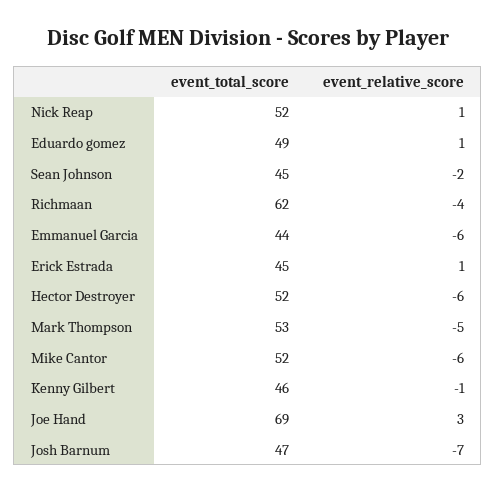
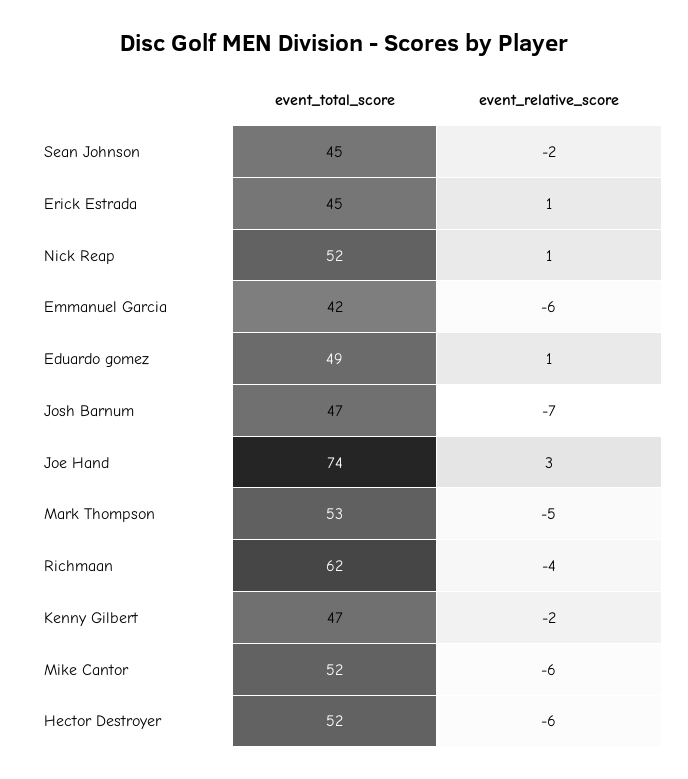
event_total_score, Emmanuel Garcia: 44 -> 42
event_total_score, Kenny Gilbert: 46 -> 47
event_relative_score, Kenny Gilbert: -1 -> -2
event_total_score, Joe Hand: 69 -> 74

